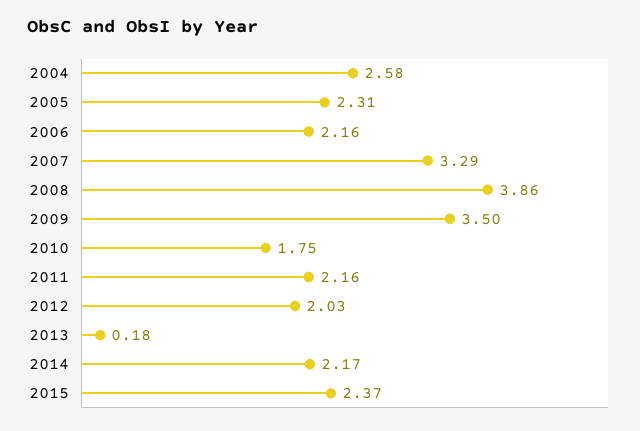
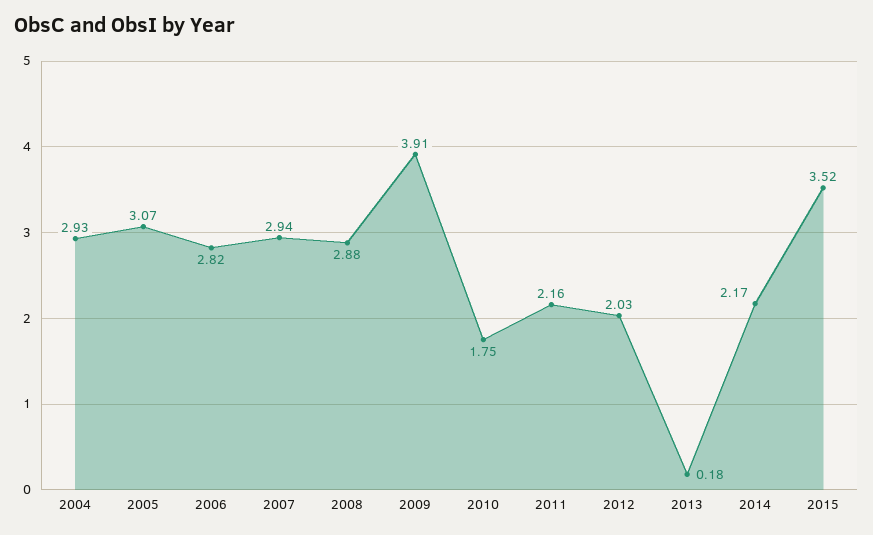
2004: 2.58 -> 2.93
2005: 2.31 -> 3.07
2006: 2.16 -> 2.82
2007: 3.29 -> 2.94
2008: 3.86 -> 2.88
2009: 3.5 -> 3.91
2015: 2.37 -> 3.52

